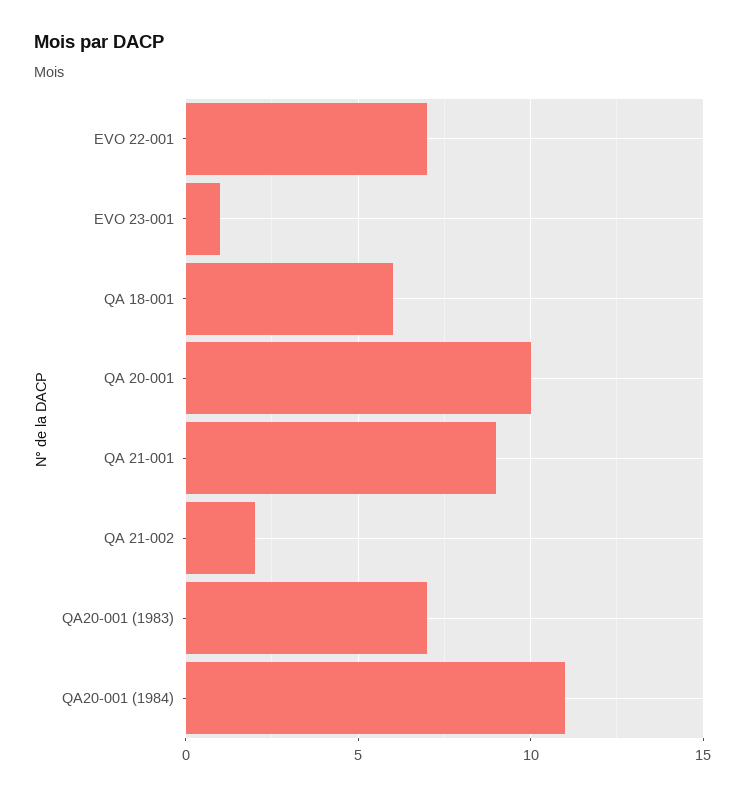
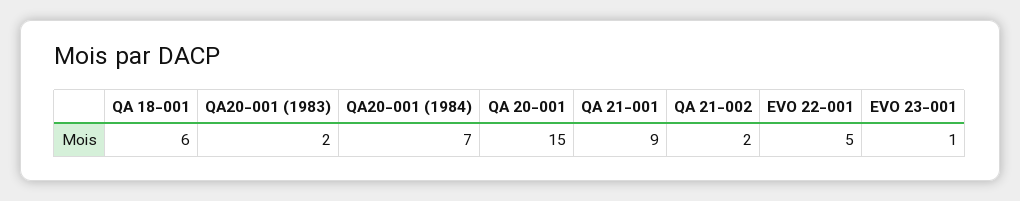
EVO 22-001: 7 -> 5
QA 20-001: 10 -> 15
QA20-001 (1983): 7 -> 2
QA20-001 (1984): 11 -> 7

